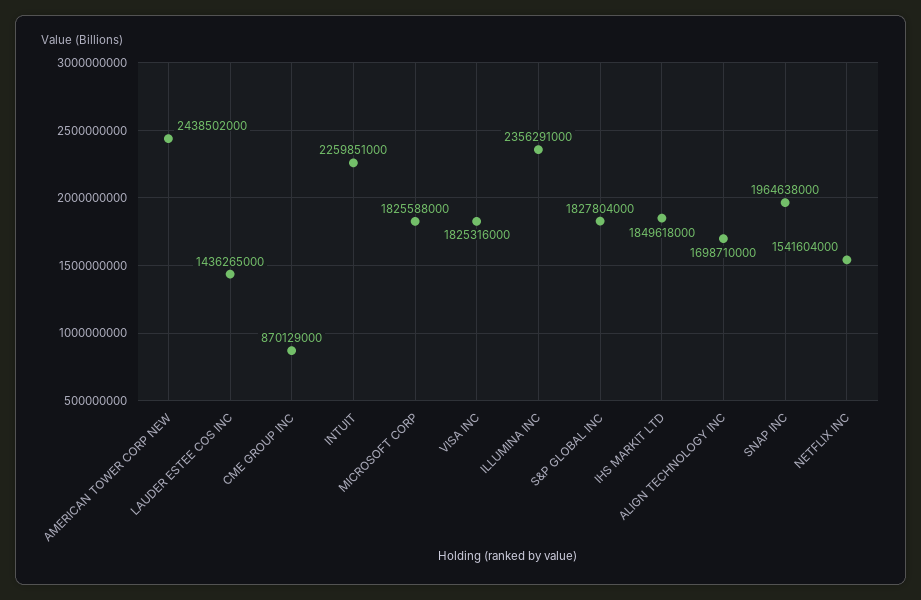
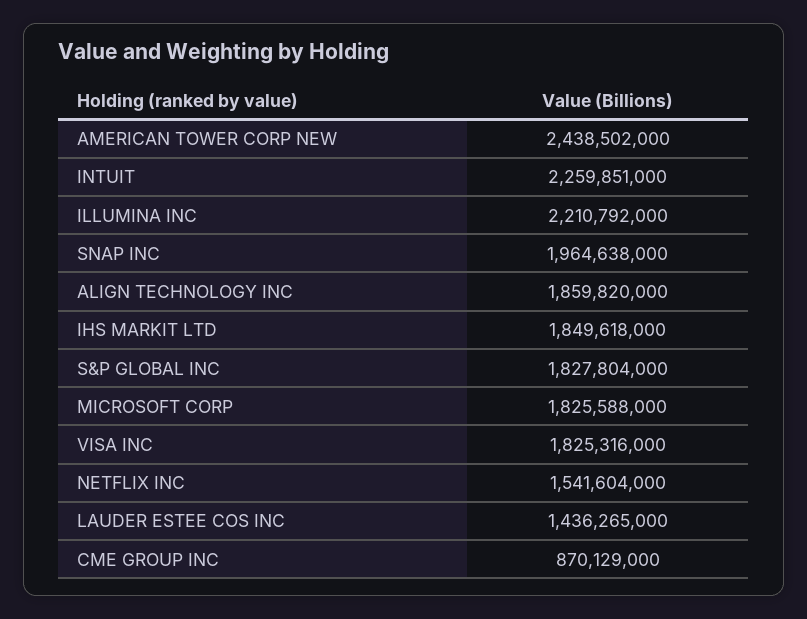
ILLUMINA INC: 2356291000 -> 2210792000
ALIGN TECHNOLOGY INC: 1698710000 -> 1859820000

